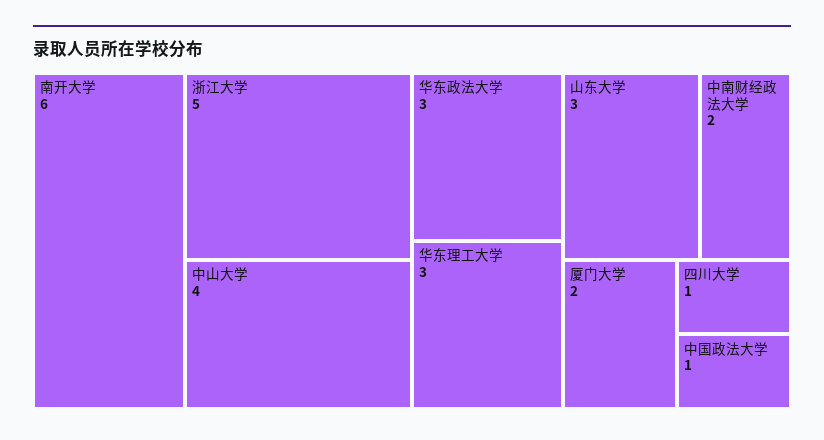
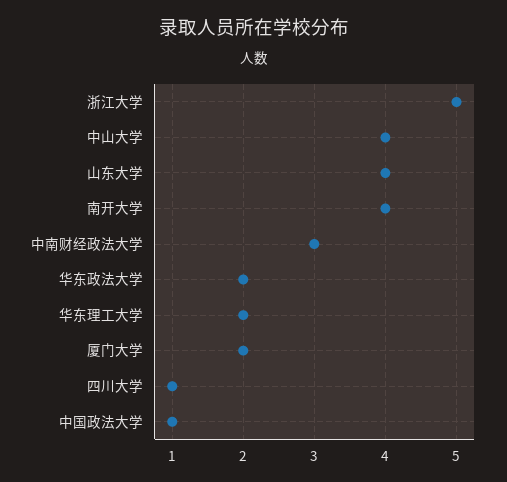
南开大学: 6 -> 4
华东政法大学: 3 -> 2
华东理工大学: 3 -> 2
山东大学: 3 -> 4
中南财经政法大学: 2 -> 3

